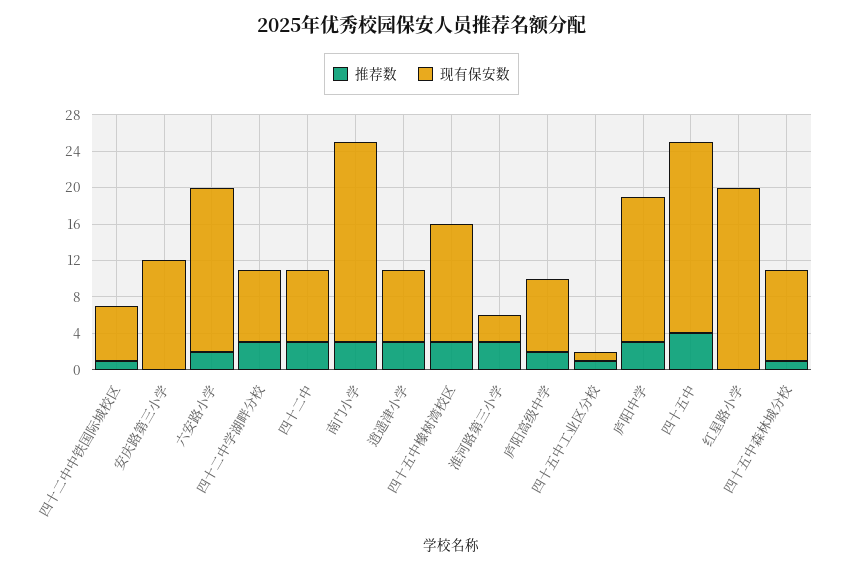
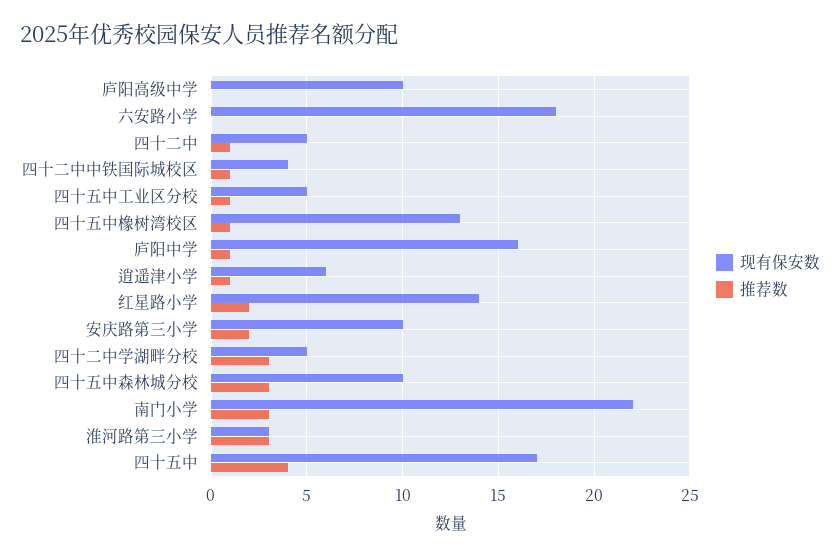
现有保安数, 四十二中中铁国际城校区: 6 -> 4
推荐数, 安庆路第三小学: 0 -> 2
现有保安数, 安庆路第三小学: 12 -> 10
推荐数, 六安路小学: 2 -> 0
现有保安数, 四十二中学湖畔分校: 8 -> 5
推荐数, 四十二中: 3 -> 1
现有保安数, 四十二中: 8 -> 5
推荐数, 逍遥津小学: 3 -> 1
现有保安数, 逍遥津小学: 8 -> 6
推荐数, 四十五中橡树湾校区: 3 -> 1
推荐数, 庐阳高级中学: 2 -> 0
现有保安数, 庐阳高级中学: 8 -> 10
现有保安数, 四十五中工业区分校: 1 -> 5
推荐数, 庐阳中学: 3 -> 1
现有保安数, 四十五中: 21 -> 17
推荐数, 红星路小学: 0 -> 2
现有保安数, 红星路小学: 20 -> 14
推荐数, 四十五中森林城分校: 1 -> 3

